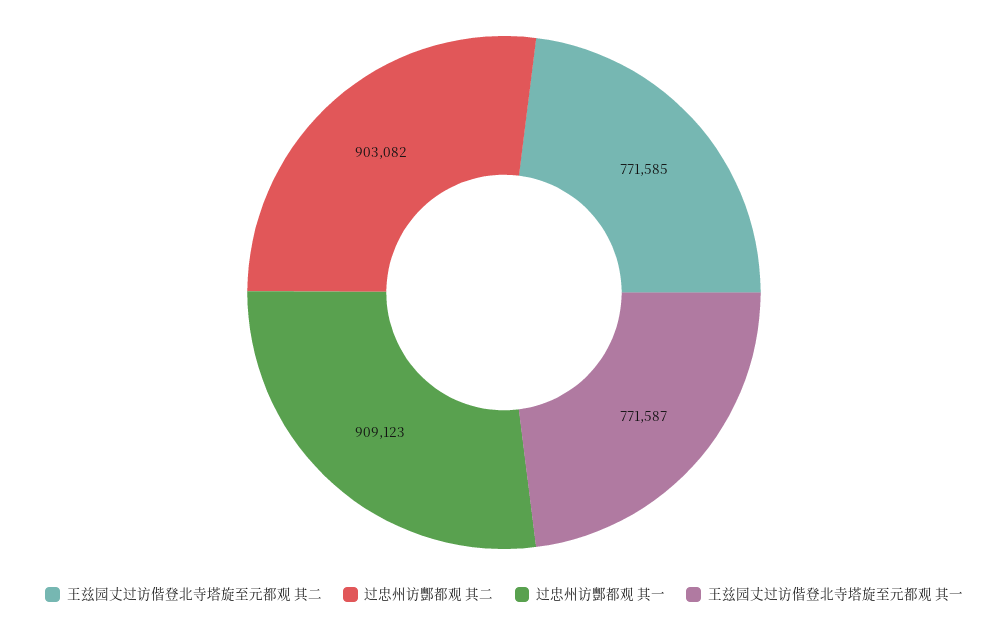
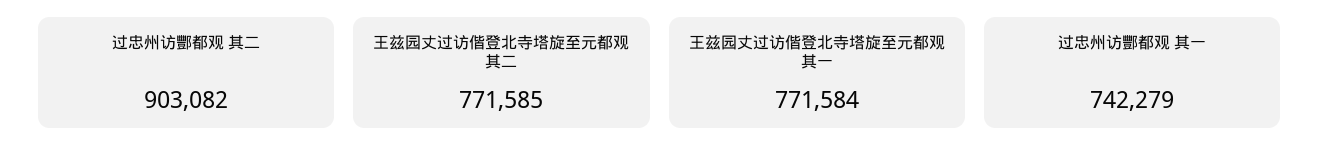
过忠州访酆都观 其一: 909123 -> 742279
王兹园丈过访偕登北寺塔旋至元都观 其一: 771587 -> 771584

